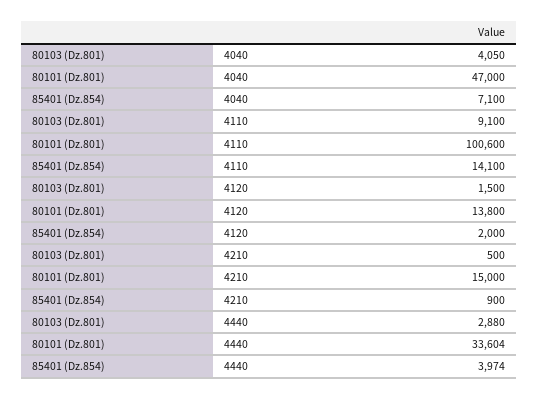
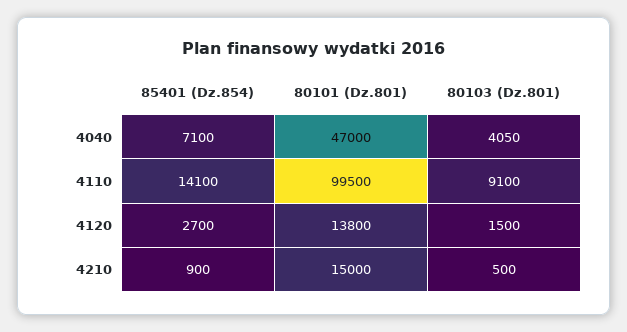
80101 (Dz.801), 4110: 100600 -> 99500
85401 (Dz.854), 4120: 2000 -> 2700
80103 (Dz.801), 4440: 2880 -> none
80101 (Dz.801), 4440: 33604 -> none
85401 (Dz.854), 4440: 3974 -> none

